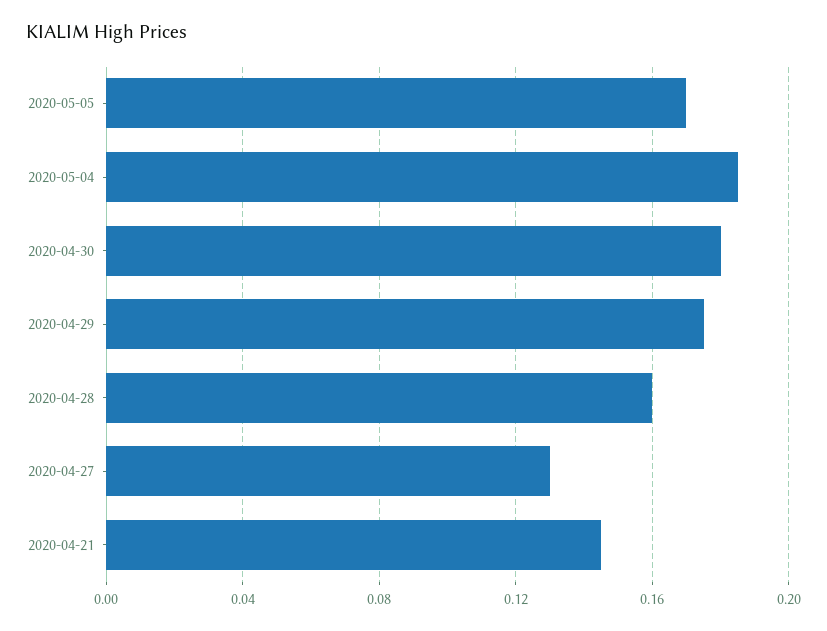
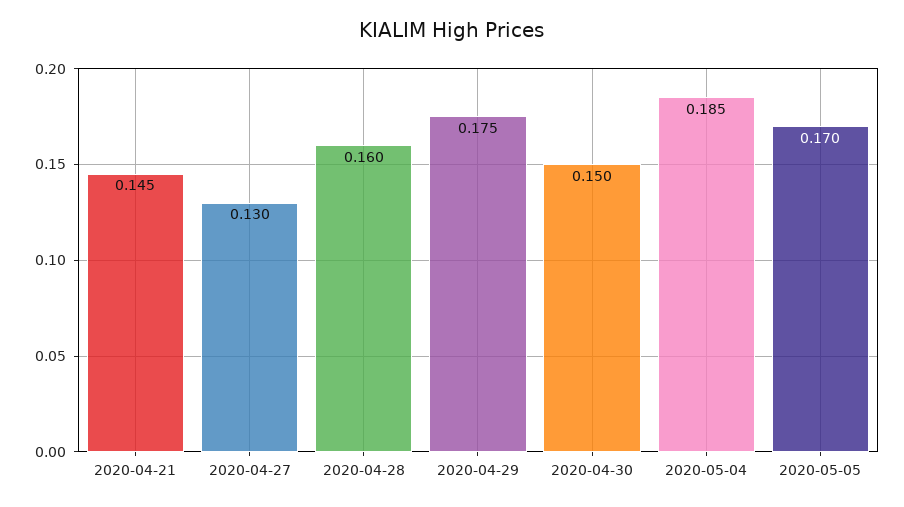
2020-04-30: 0.18 -> 0.15

